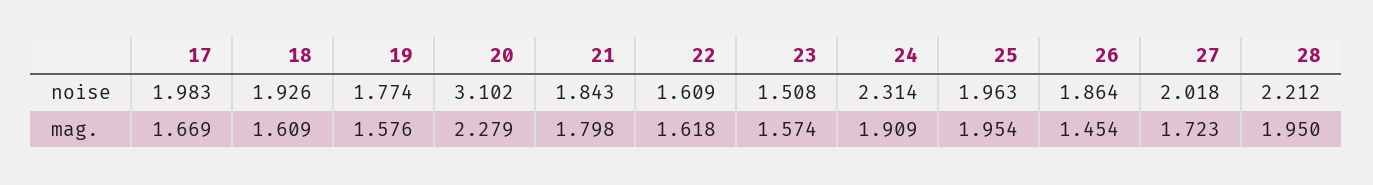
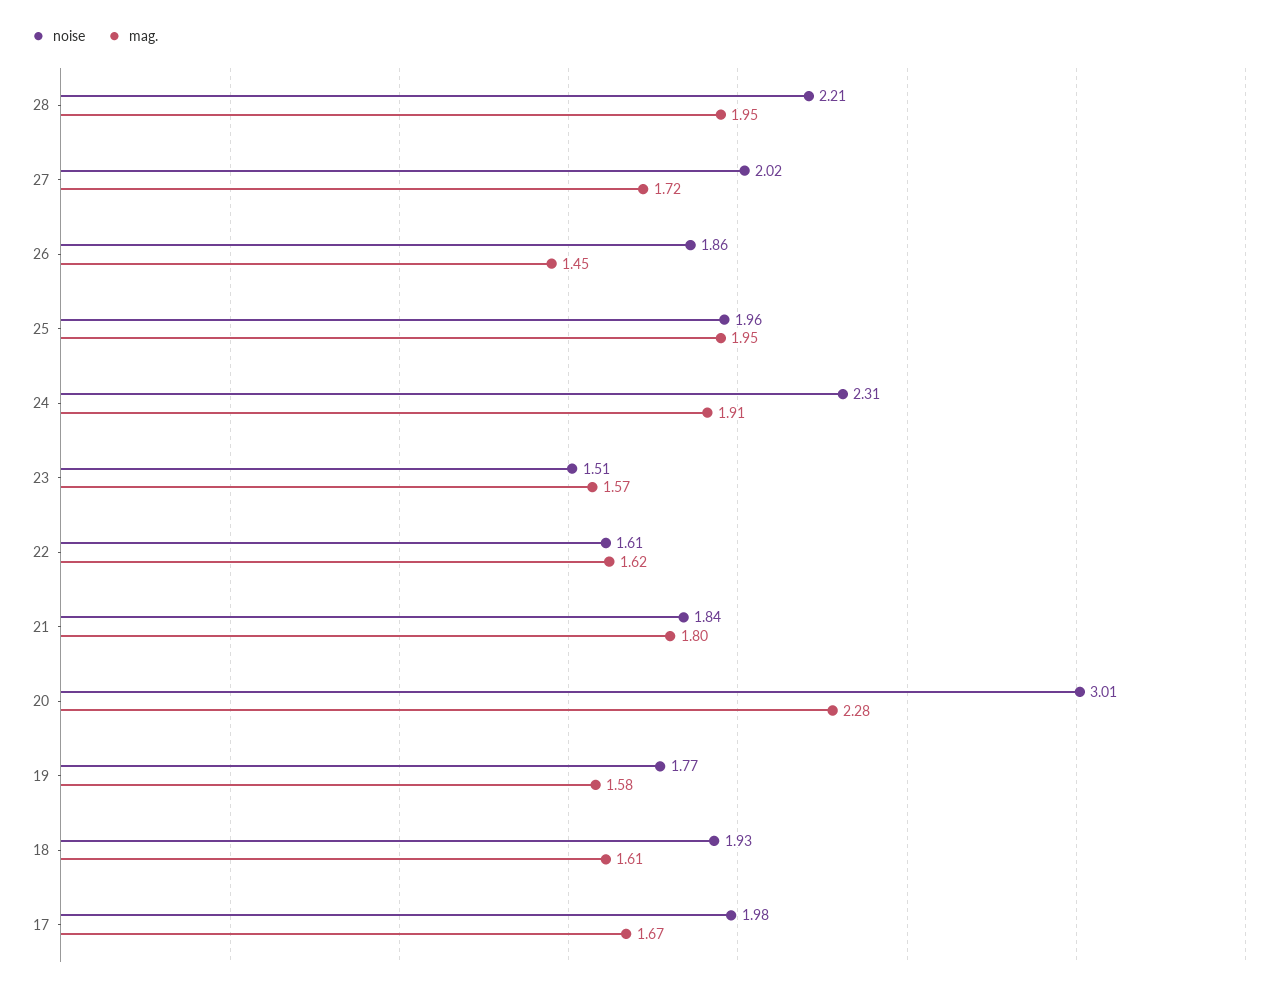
noise, 20: 3.102 -> 3.01

